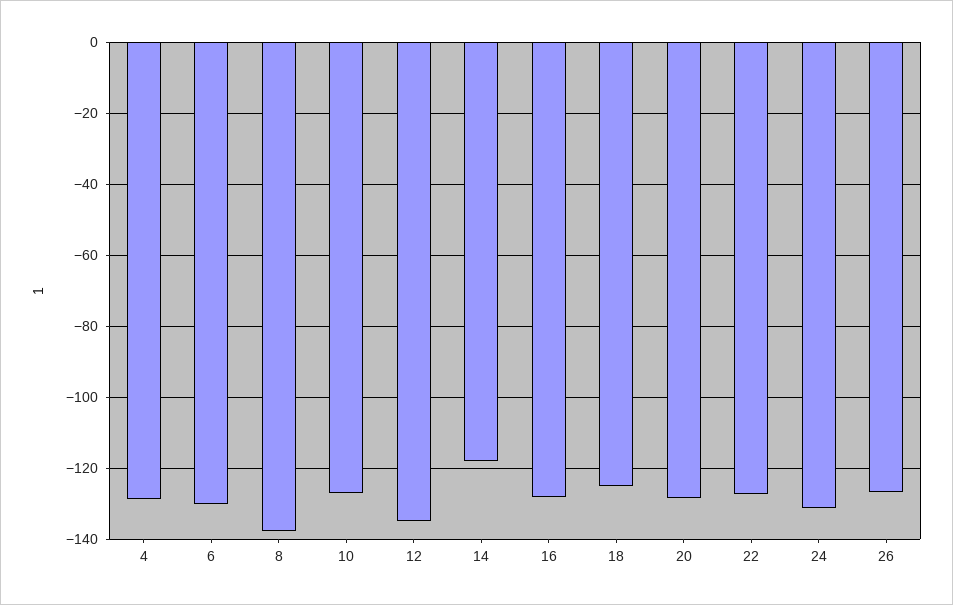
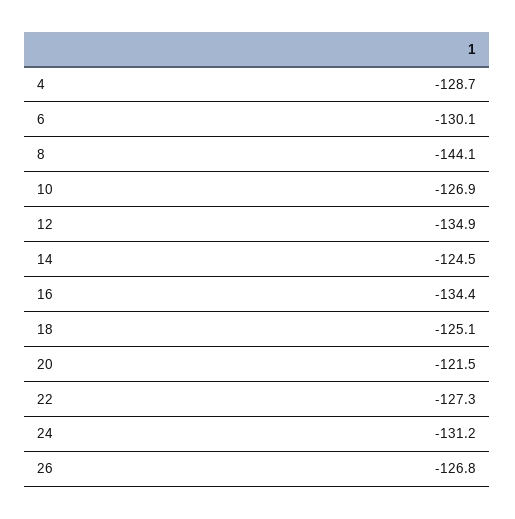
8: -138 -> -144.1
14: -118 -> -124.5
16: -128 -> -134.4
20: -128 -> -121.5

